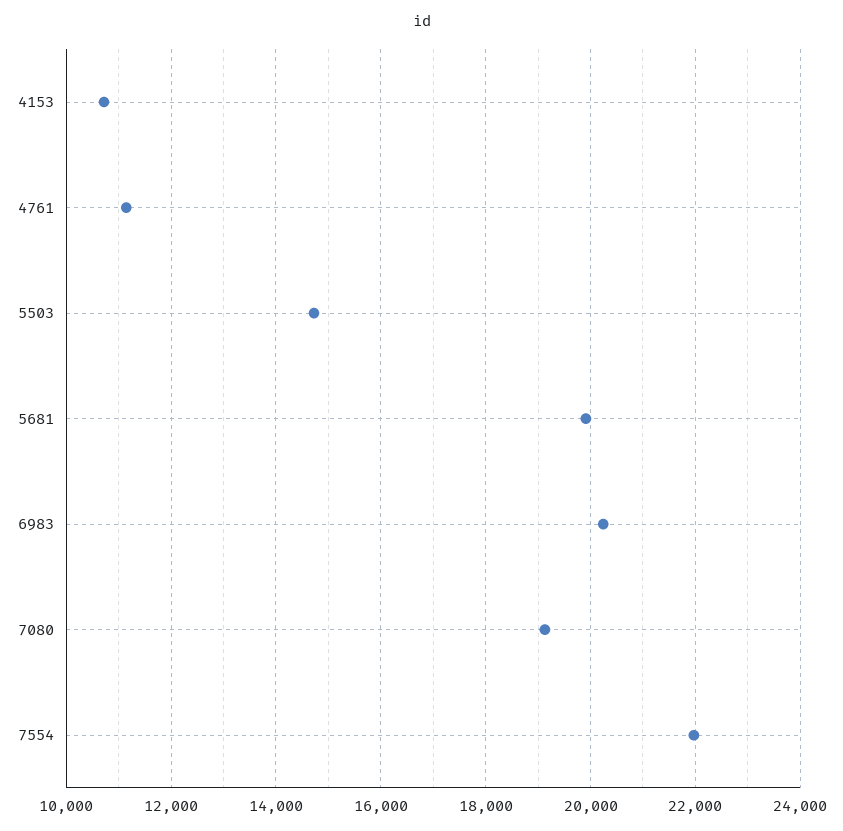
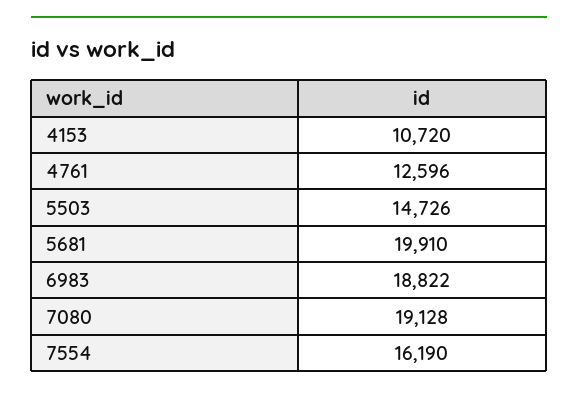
4761: 11200 -> 12596
6983: 20200 -> 18822
7554: 22000 -> 16190

